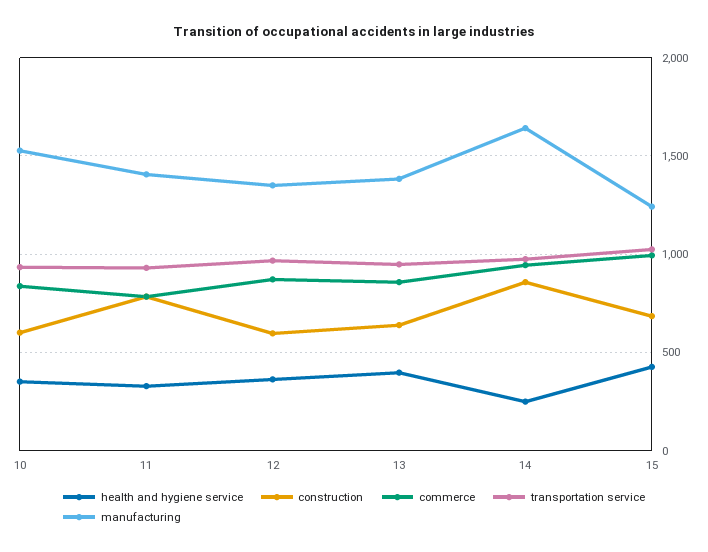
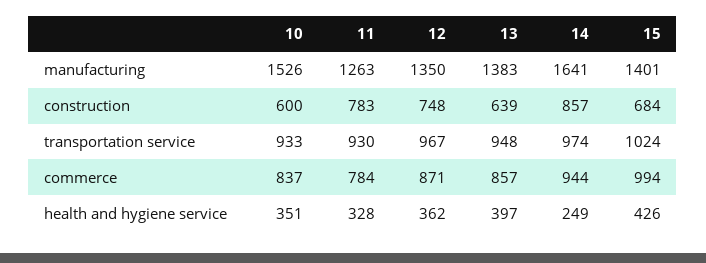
manufacturing, 11: 1400 -> 1263
construction, 12: 600 -> 748
manufacturing, 15: 1250 -> 1401

